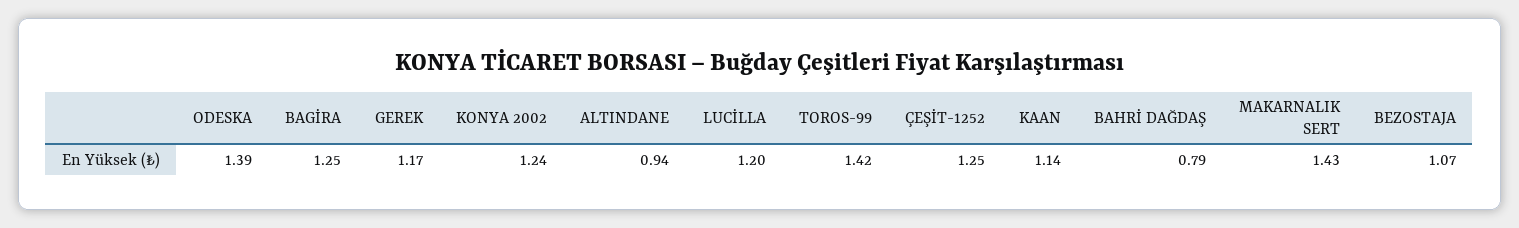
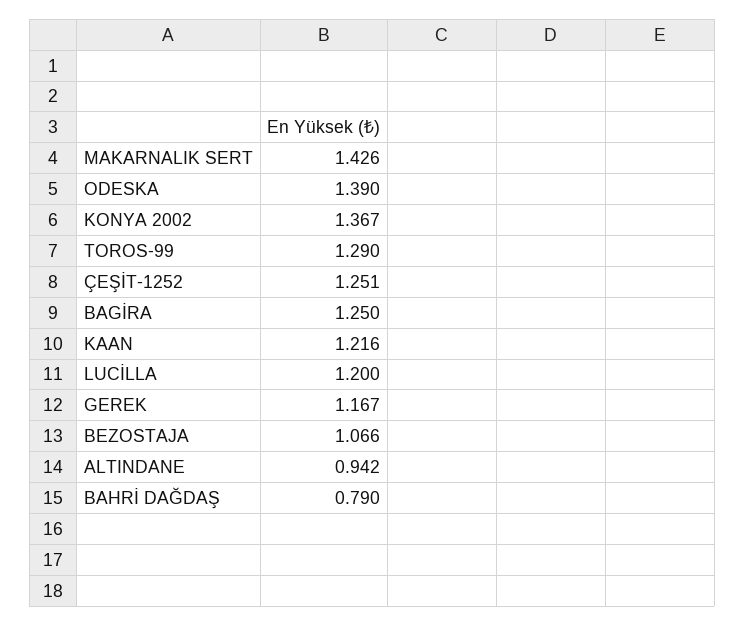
KONYA 2002: 1.24 -> 1.367
TOROS-99: 1.42 -> 1.29
KAAN: 1.14 -> 1.216

